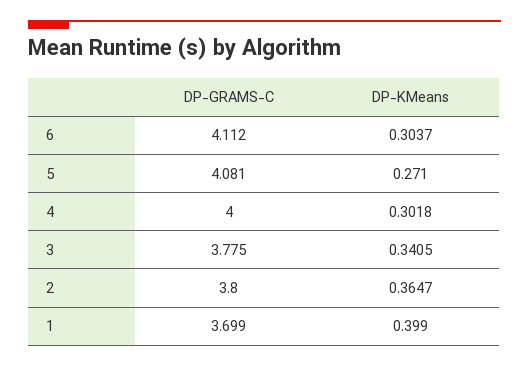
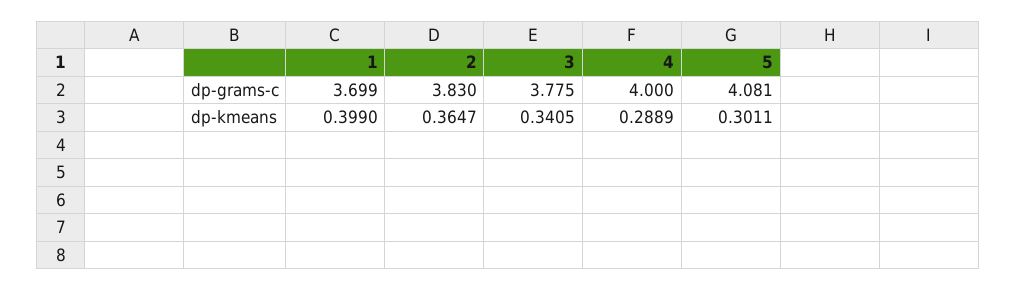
DP-GRAMS-C, 6: 4.112 -> none
DP-KMeans, 6: 0.3037 -> none
DP-KMeans, 5: 0.271 -> 0.3011
DP-KMeans, 4: 0.3018 -> 0.2889
DP-GRAMS-C, 2: 3.8 -> 3.83

